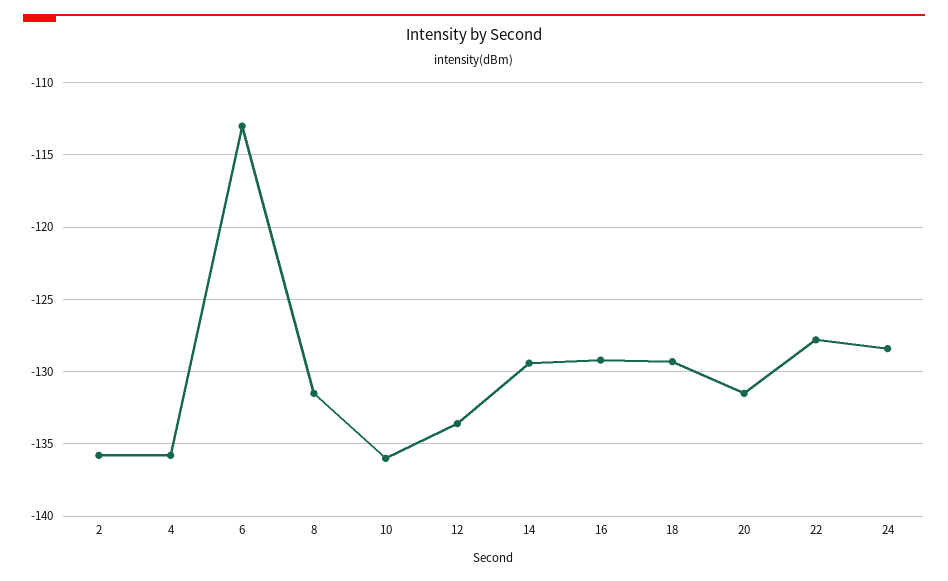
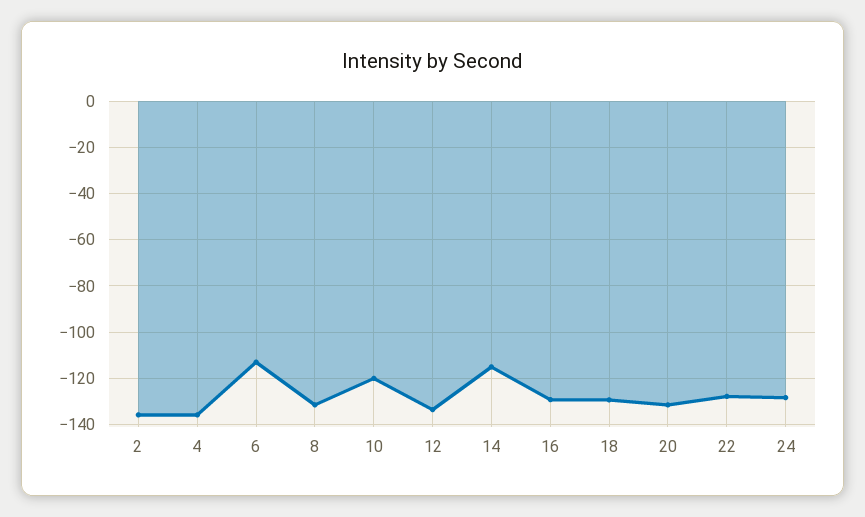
10: -136 -> -120
14: -129.5 -> -115

